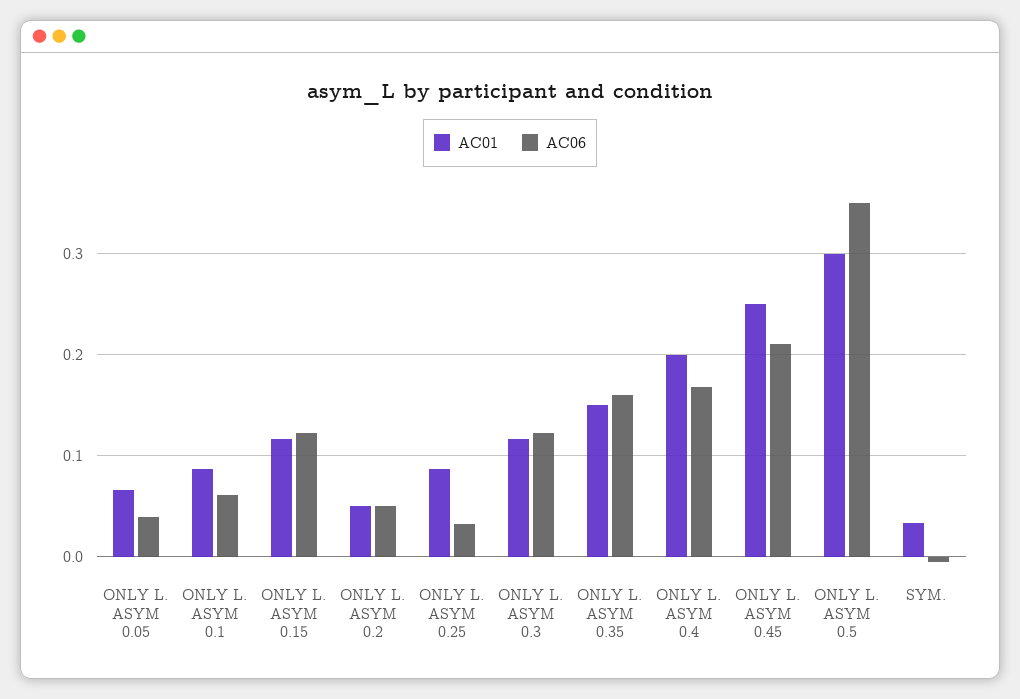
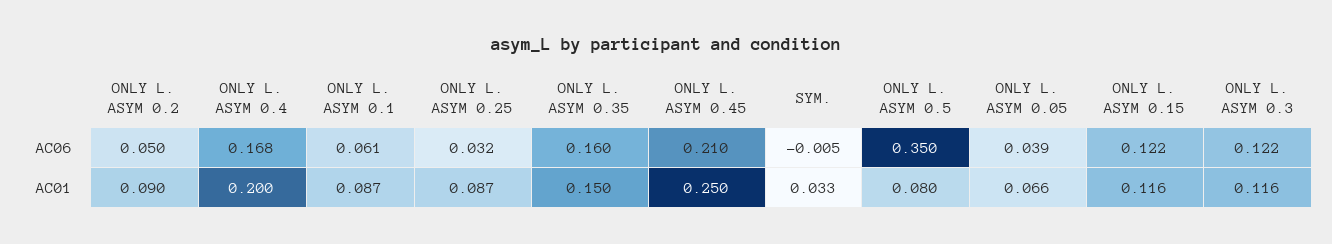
AC01, ONLY L. ASYM 0.2: 0.05 -> 0.09
AC01, ONLY L. ASYM 0.5: 0.3 -> 0.08

